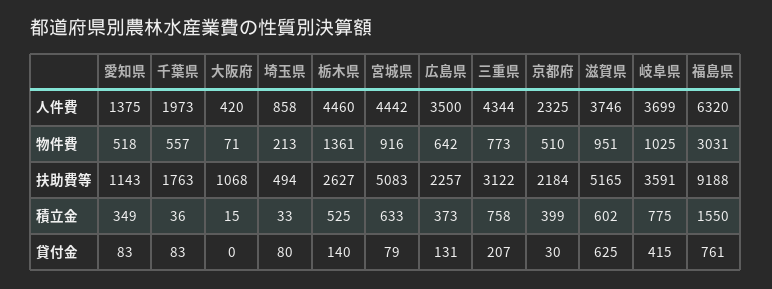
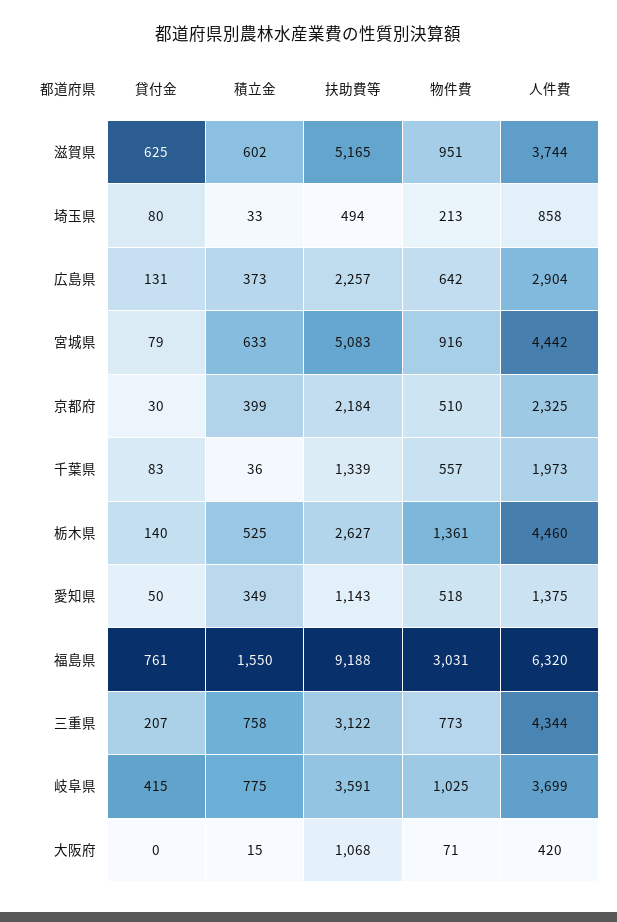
広島県, 人件費: 3500 -> 2904
滋賀県, 人件費: 3746 -> 3744
千葉県, 扶助費等: 1763 -> 1339
愛知県, 貸付金: 83 -> 50

